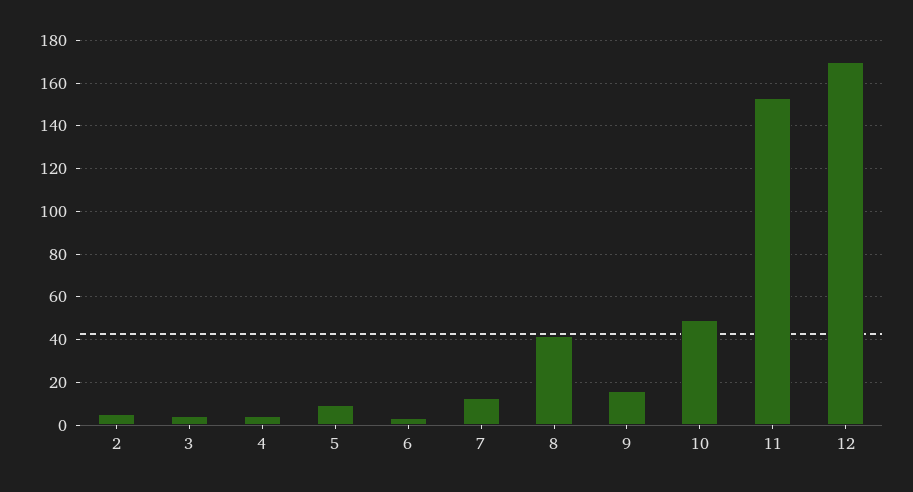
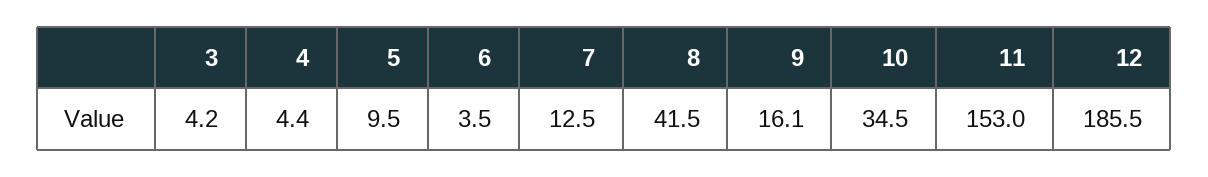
2: 5 -> none
10: 50 -> 34.5
12: 170 -> 185.5

